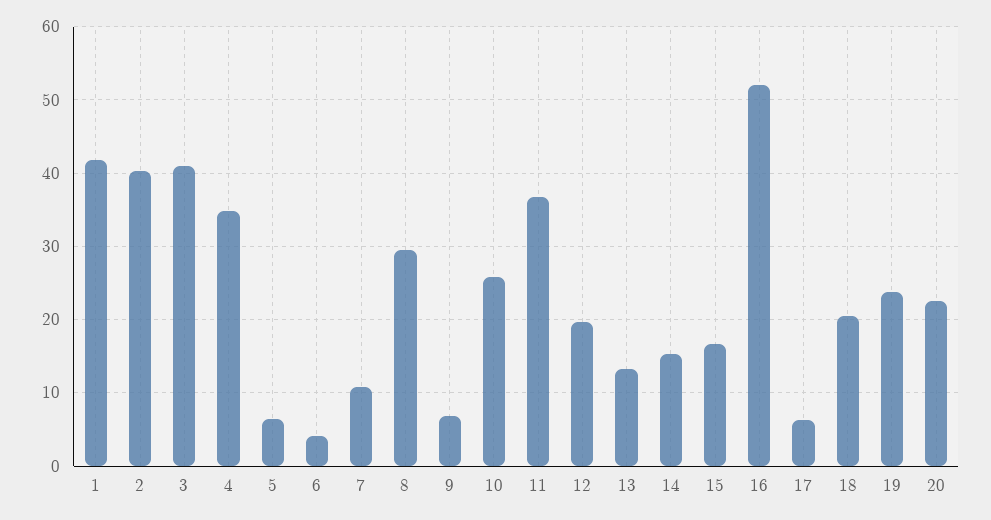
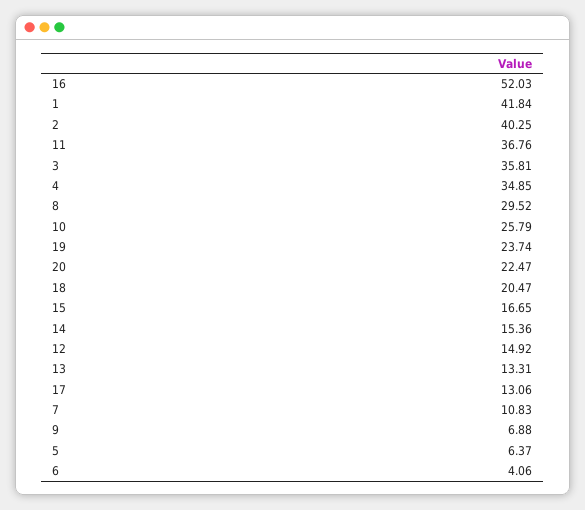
3: 41 -> 35.81
12: 20 -> 14.92
17: 6 -> 13.06

